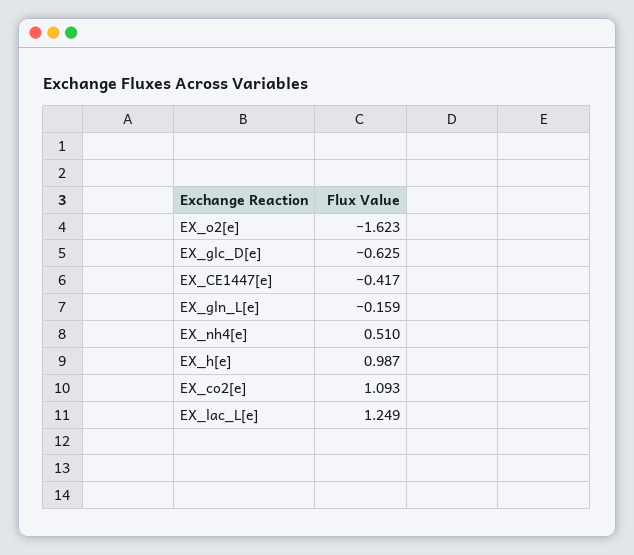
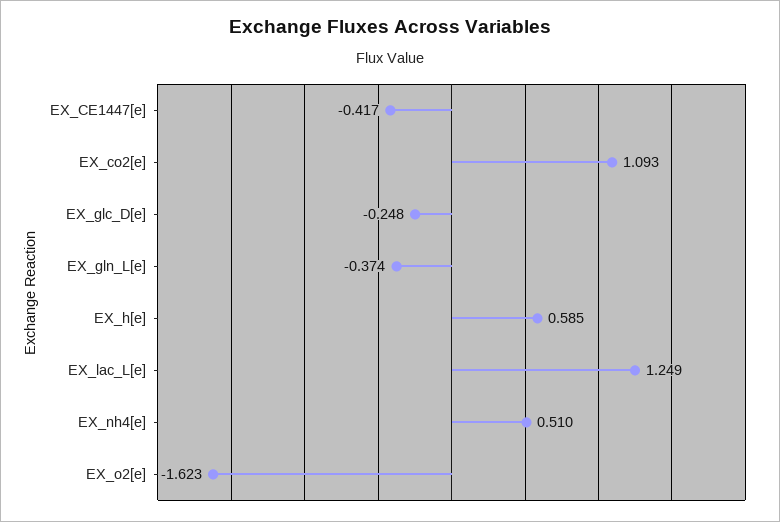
EX_glc_D[e]: -0.625 -> -0.248
EX_gln_L[e]: -0.159 -> -0.374
EX_h[e]: 0.987 -> 0.585

